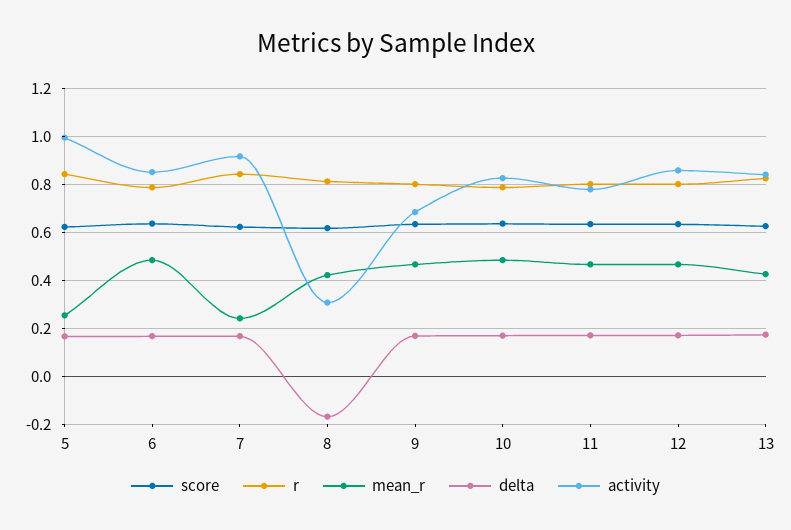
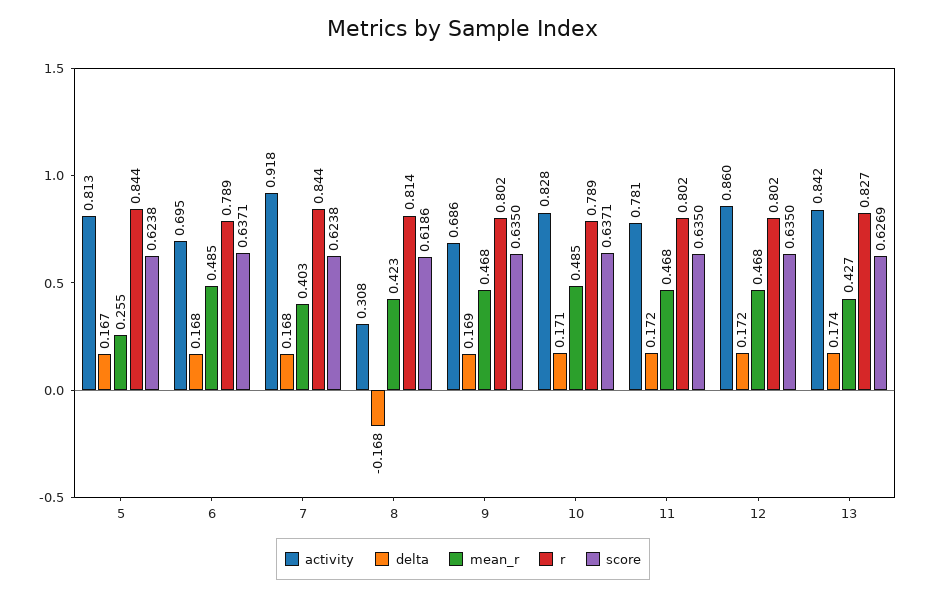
activity, 5: 1 -> 0.813
activity, 6: 0.85 -> 0.695
mean_r, 7: 0.25 -> 0.403

